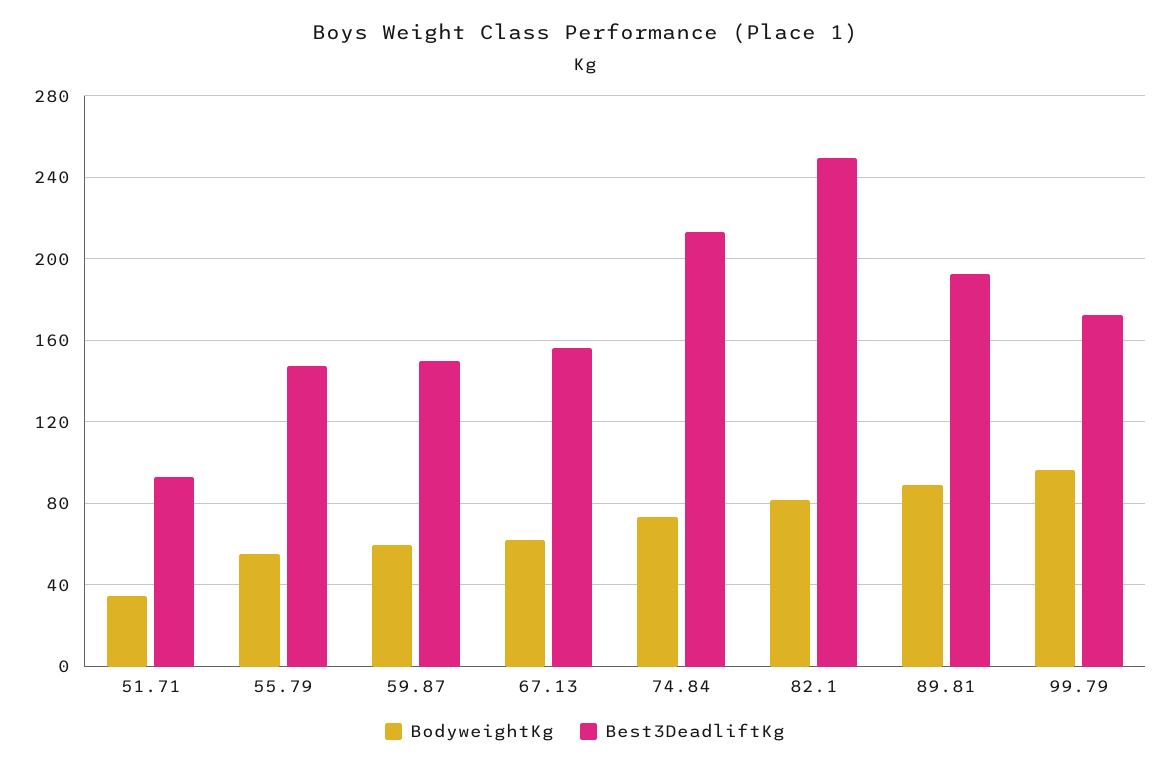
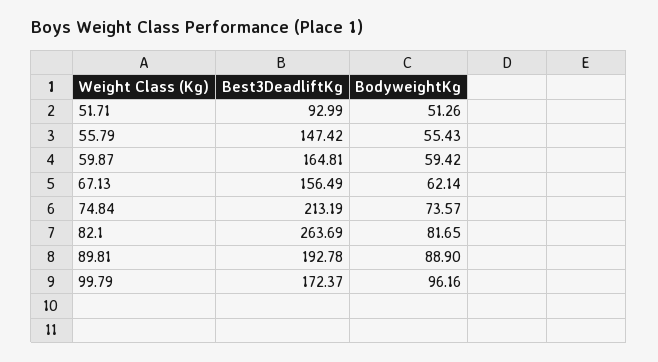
BodyweightKg, 51.71: 35 -> 51.26
Best3DeadliftKg, 59.87: 150 -> 164.81
Best3DeadliftKg, 82.1: 250 -> 263.69

